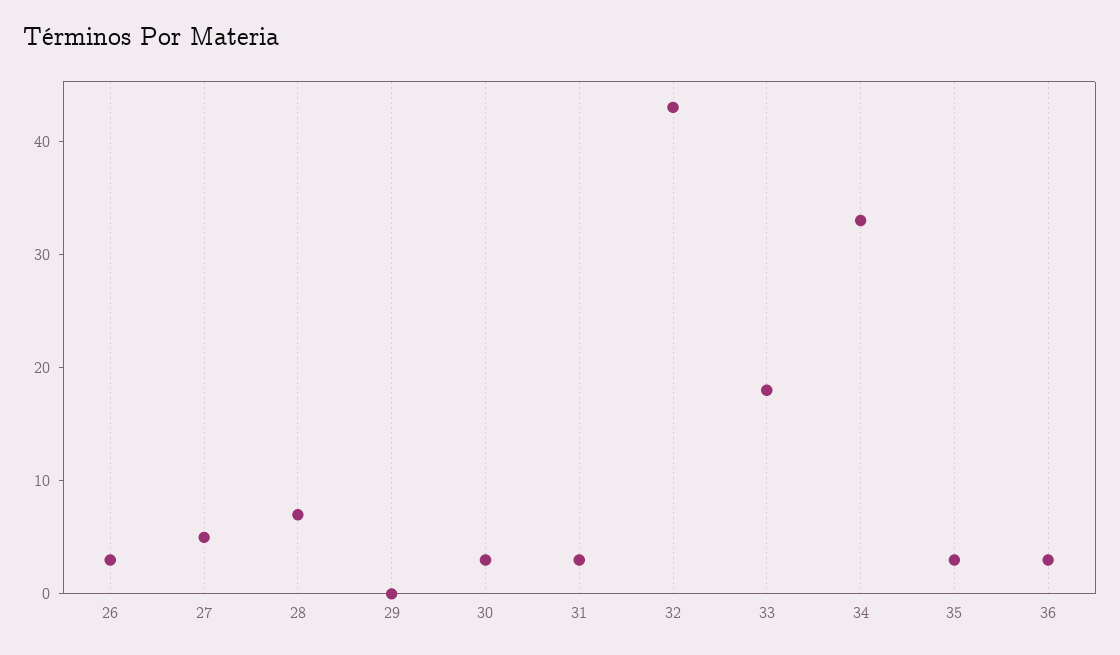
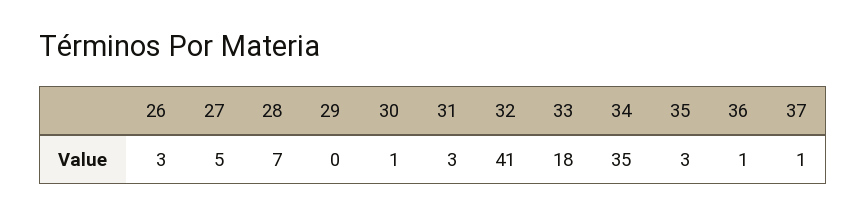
30: 3 -> 1
32: 43 -> 41
34: 33 -> 35
36: 3 -> 1
37: none -> 1

